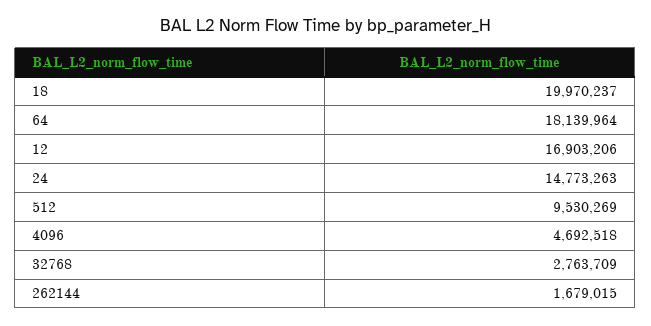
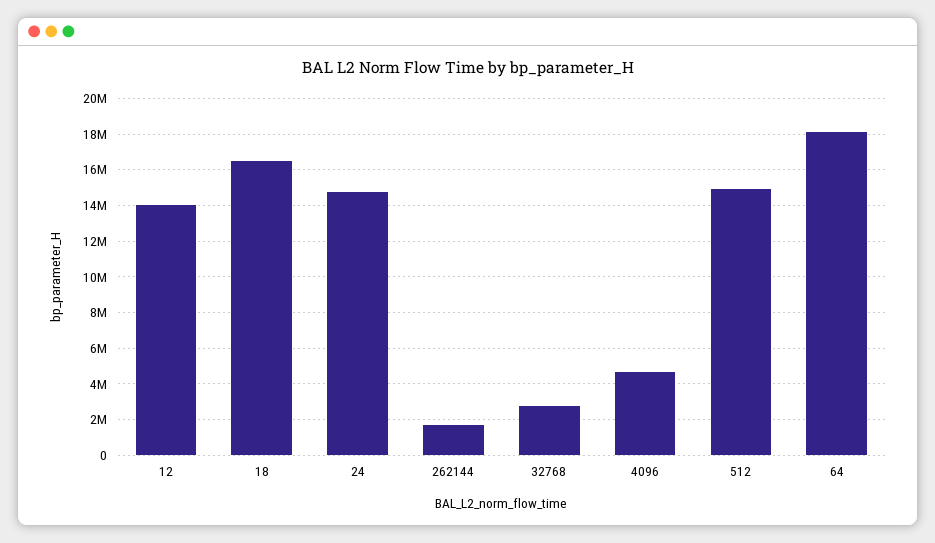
18: 19970237 -> 16500000
12: 16903206 -> 14000000
512: 9530269 -> 15000000

